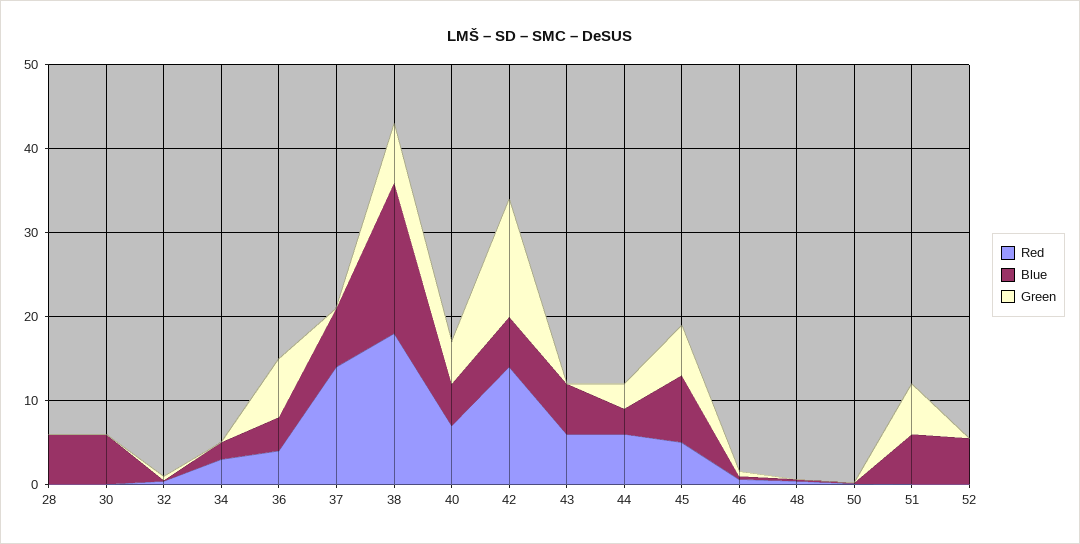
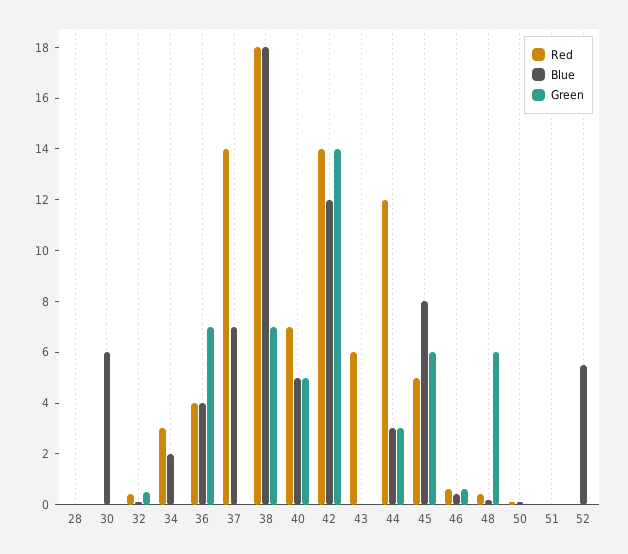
Blue, 28: 6 -> 0
Blue, 42: 6 -> 12
Blue, 43: 6 -> 0
Red, 44: 6 -> 12
Green, 48: 0 -> 6
Blue, 51: 6 -> 0
Green, 51: 6 -> 0

